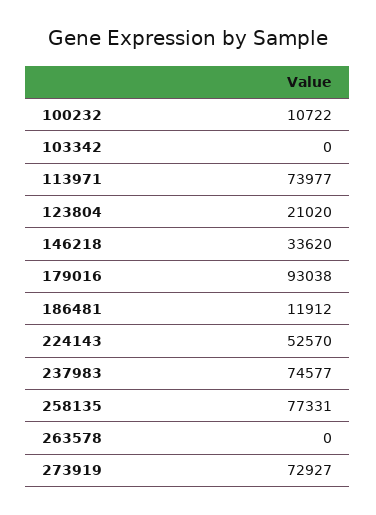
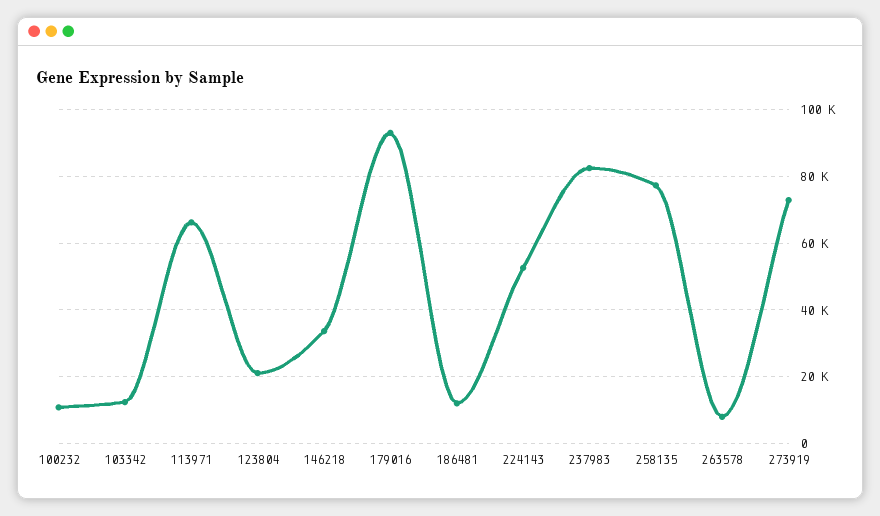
103342: 0 -> 12000
113971: 73977 -> 66000
237983: 74577 -> 82000
263578: 0 -> 8000

